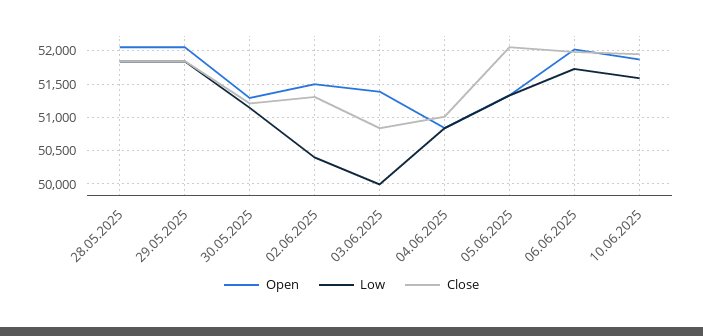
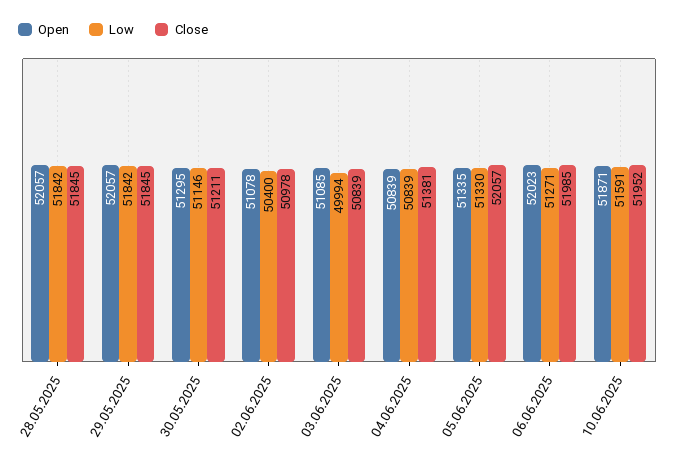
Open, 02.06.2025: 51500 -> 51078
Close, 02.06.2025: 51300 -> 50978
Open, 03.06.2025: 51400 -> 51085
Close, 04.06.2025: 51000 -> 51381
Low, 06.06.2025: 51700 -> 51271

